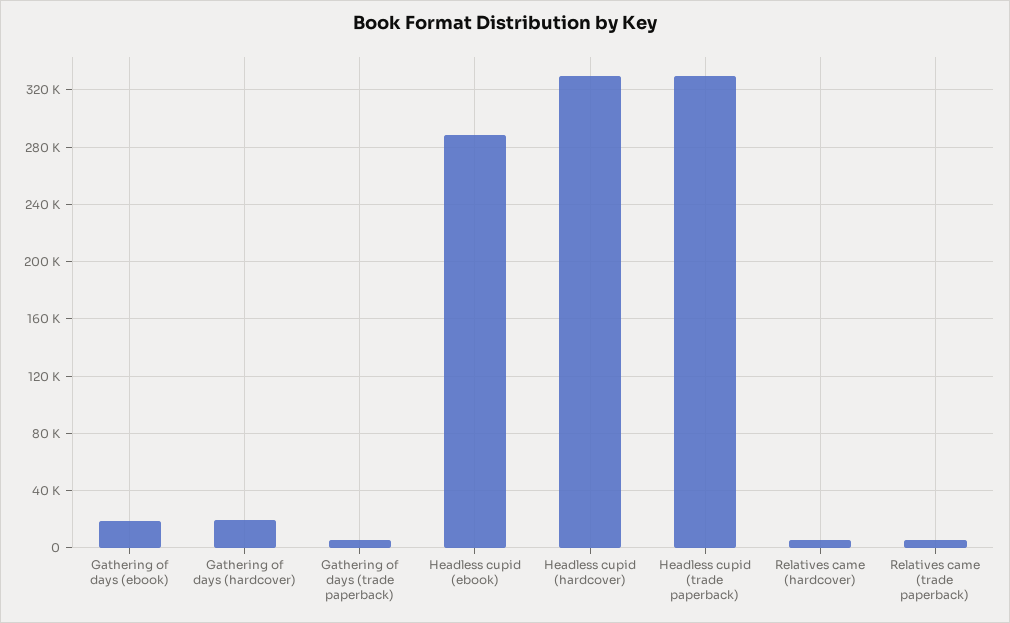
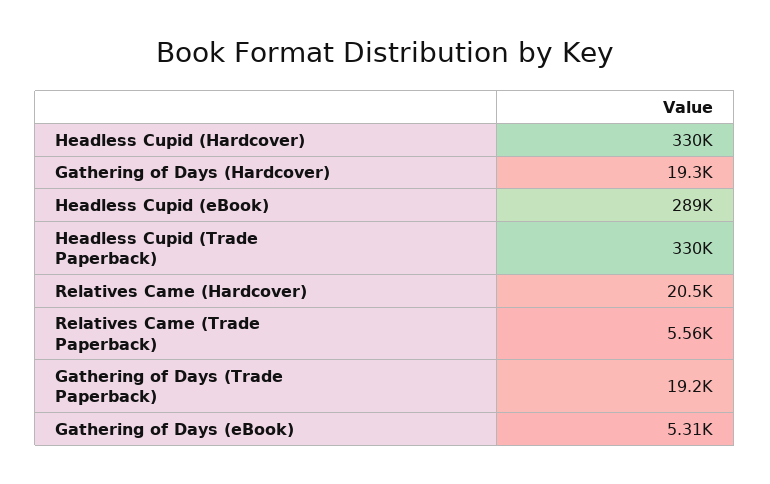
Gathering of days (ebook): 20000 -> 5310
Gathering of days (trade paperback): 5000 -> 19200
Relatives came (hardcover): 5000 -> 20500

